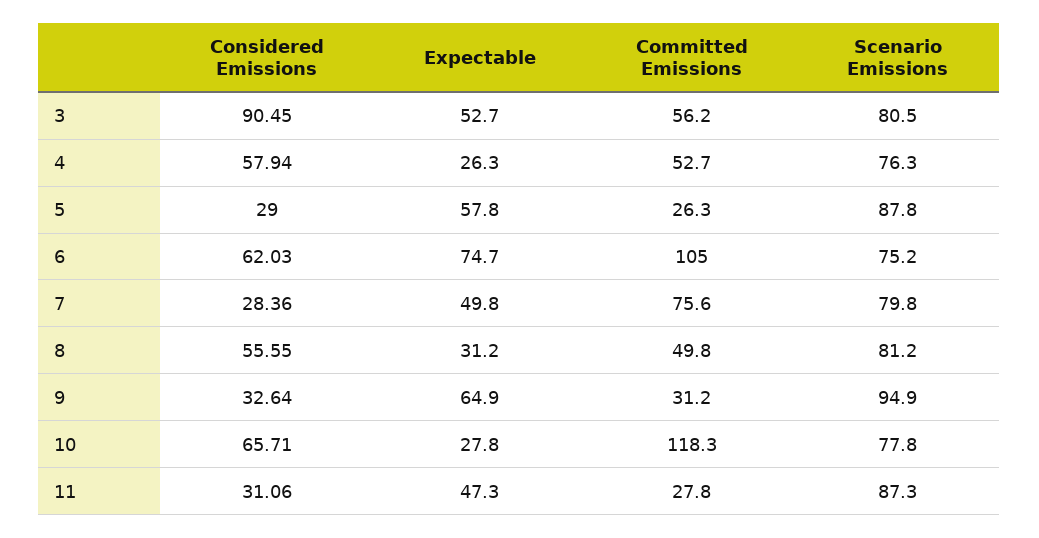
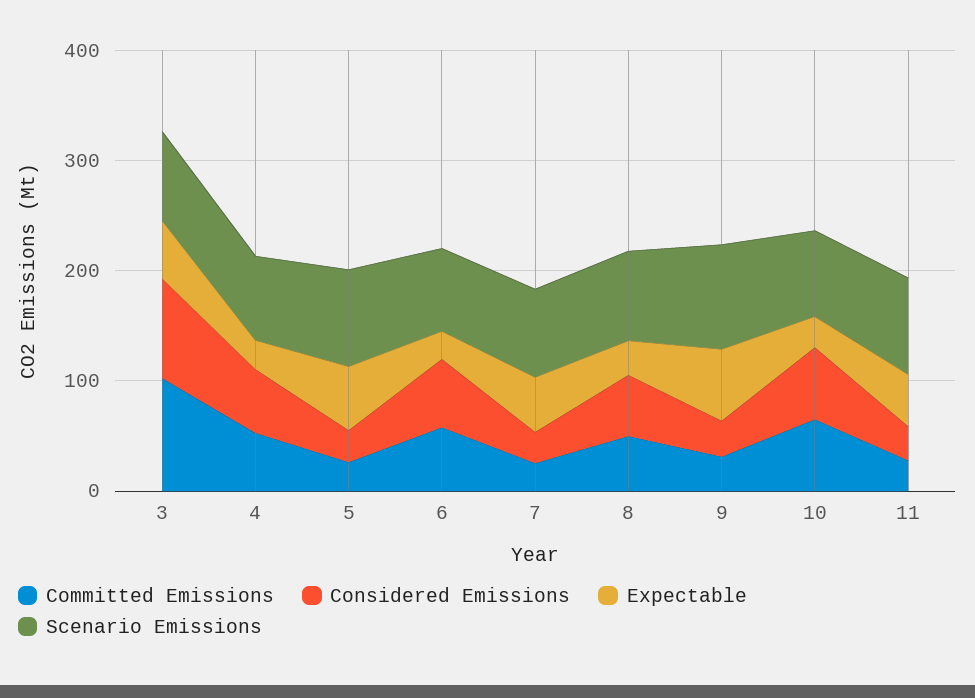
Committed Emissions, 3: 56.2 -> 100
Expectable, 6: 74.7 -> 20
Committed Emissions, 6: 105 -> 60
Committed Emissions, 7: 75.6 -> 20
Committed Emissions, 10: 118.3 -> 60

